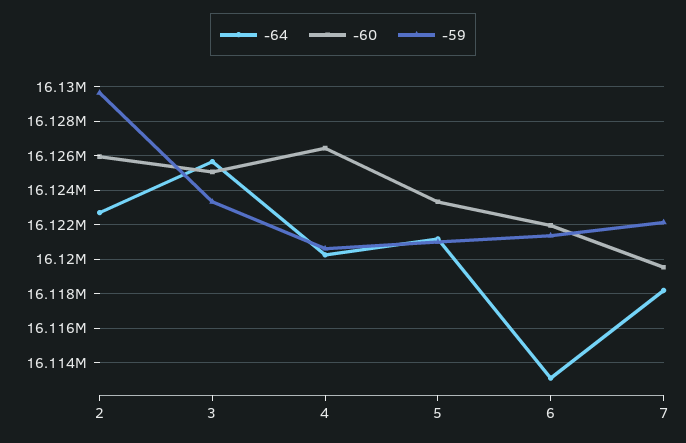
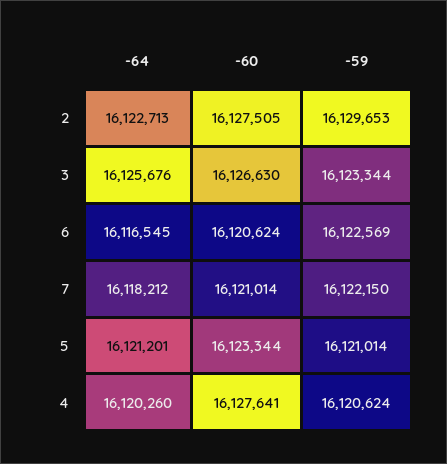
-60, 2: 16126000 -> 16127505
-60, 3: 16125000 -> 16126630
-60, 4: 16126500 -> 16127641
-64, 6: 16113000 -> 16116545
-60, 6: 16122000 -> 16120624
-59, 6: 16121500 -> 16122569
-60, 7: 16119500 -> 16121014

